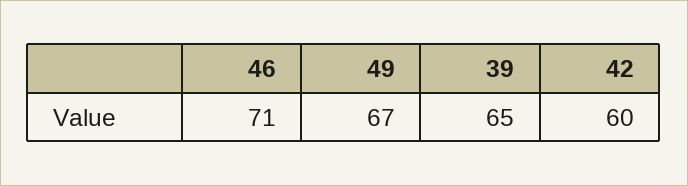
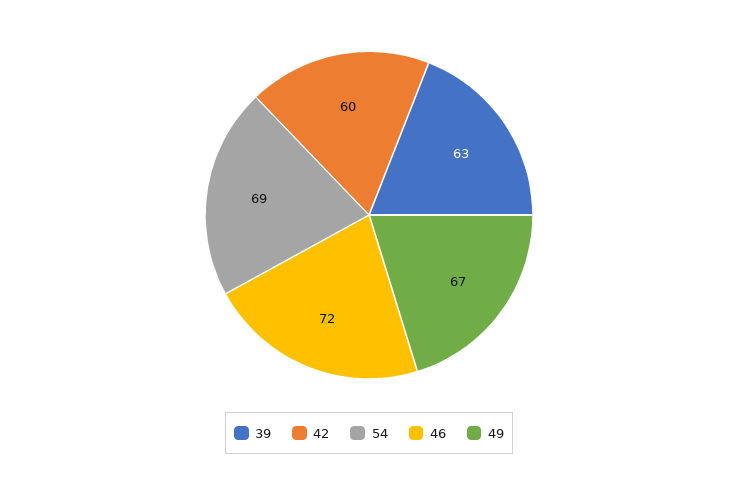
46: 71 -> 72
39: 65 -> 63
54: none -> 69

